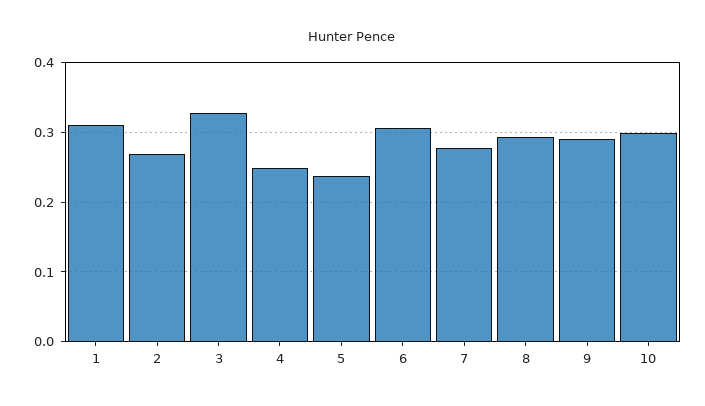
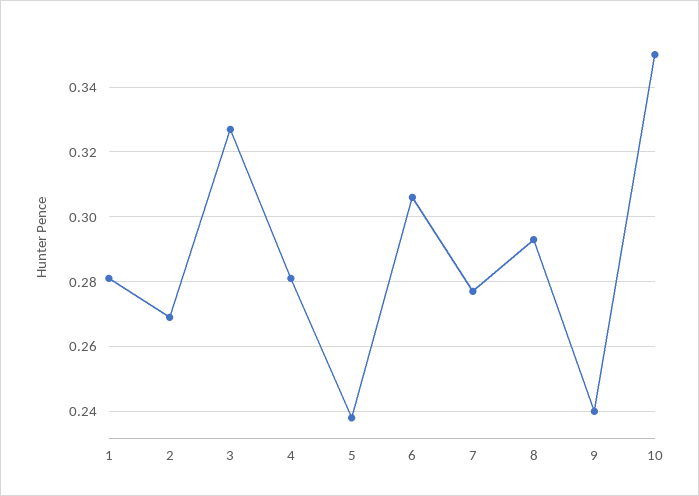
1: 0.31 -> 0.28
4: 0.25 -> 0.28
9: 0.29 -> 0.24
10: 0.3 -> 0.35

